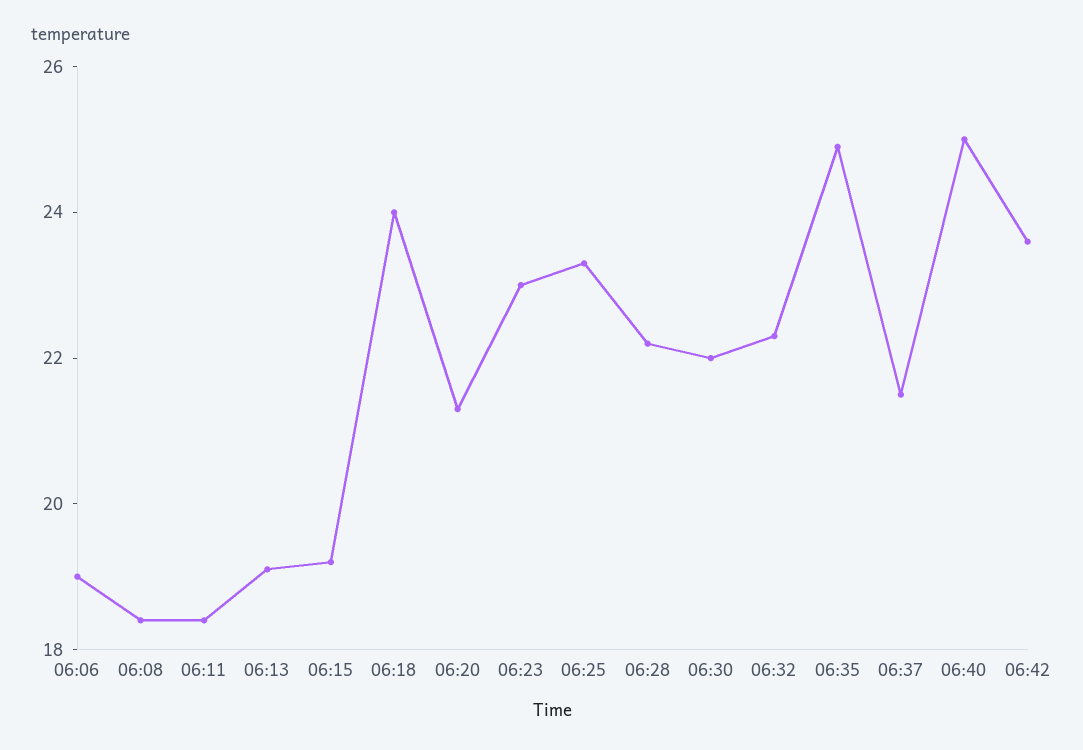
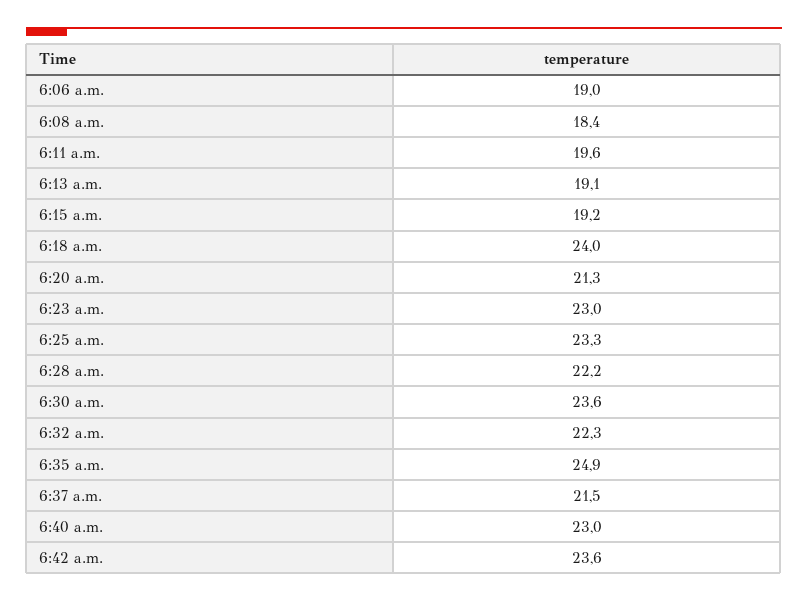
06:11: 18.5 -> 19.6
06:30: 22 -> 23.6
06:40: 25 -> 23

